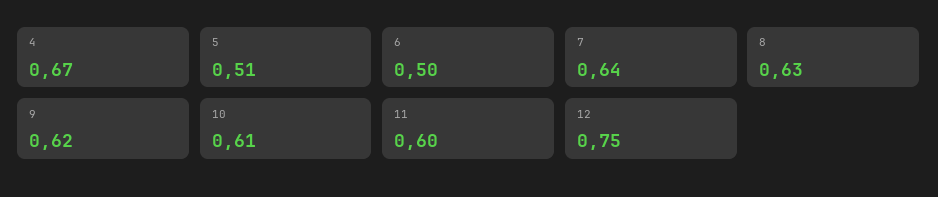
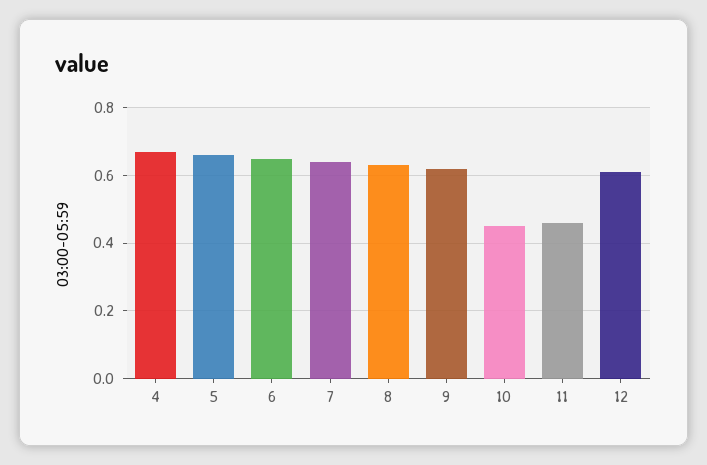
5: 0.51 -> 0.65
6: 0.5 -> 0.65
10: 0.61 -> 0.45
11: 0.6 -> 0.45
12: 0.75 -> 0.6

